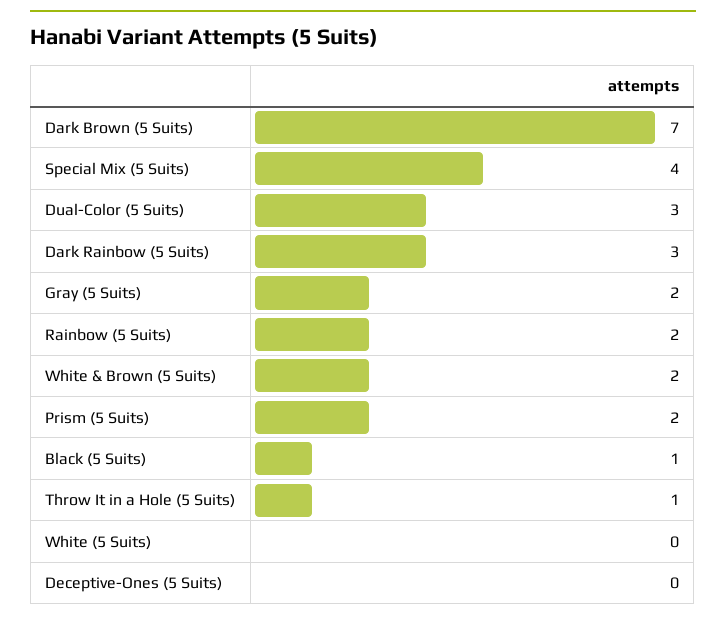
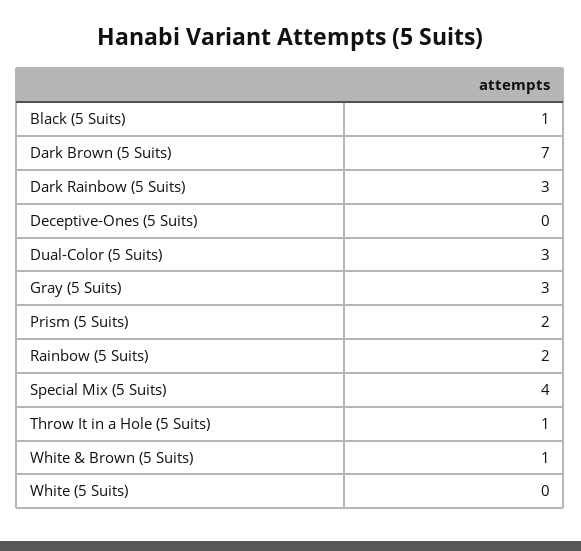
Gray (5 Suits): 2 -> 3
White & Brown (5 Suits): 2 -> 1

